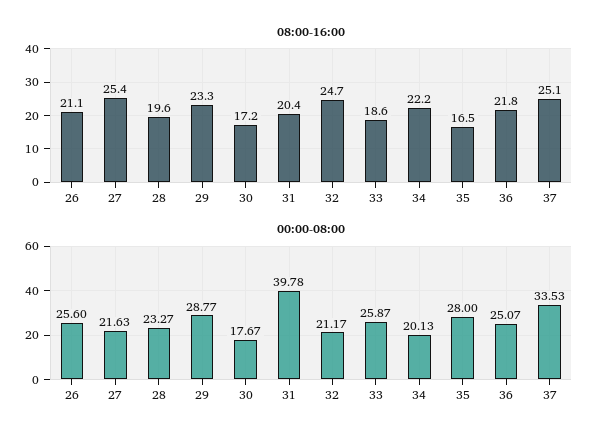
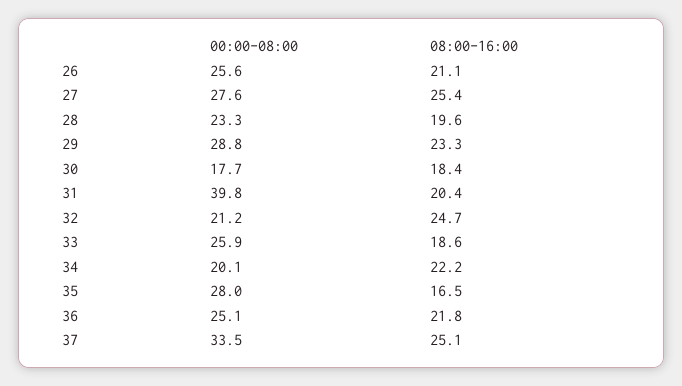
08:00-16:00, 30: 17.2 -> 18.4
00:00-08:00, 27: 21.63 -> 27.6

